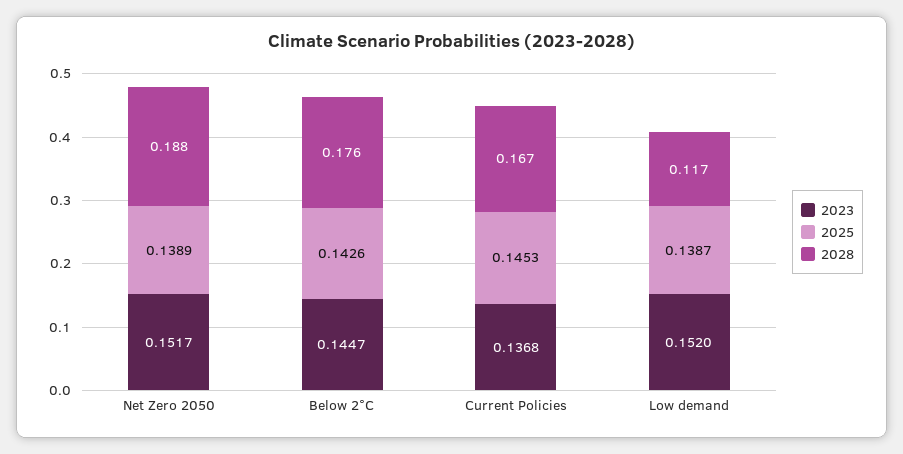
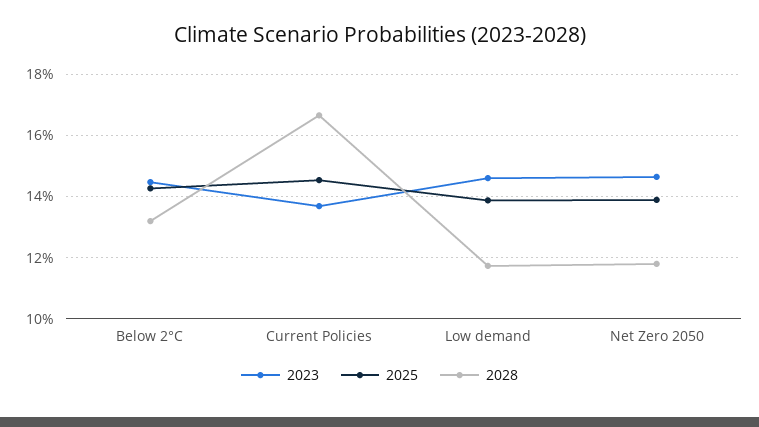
2023, Net Zero 2050: 0.1517 -> 0.146
2028, Net Zero 2050: 0.188 -> 0.118
2028, Below 2°C: 0.176 -> 0.132
2023, Low demand: 0.152 -> 0.146

